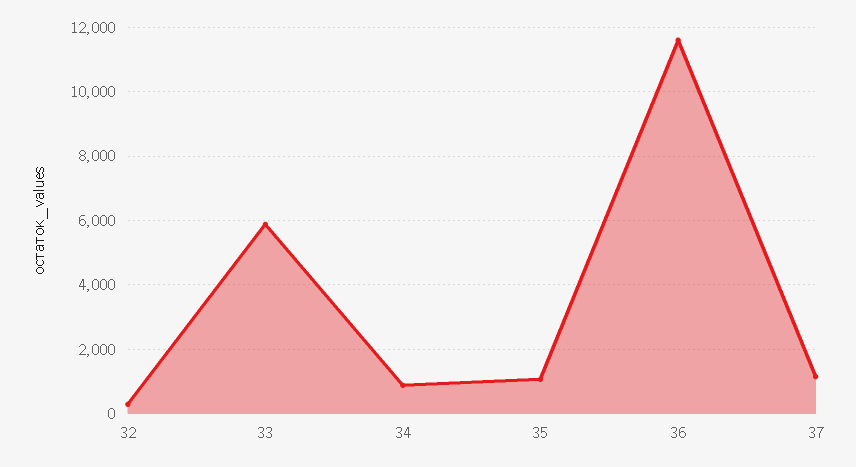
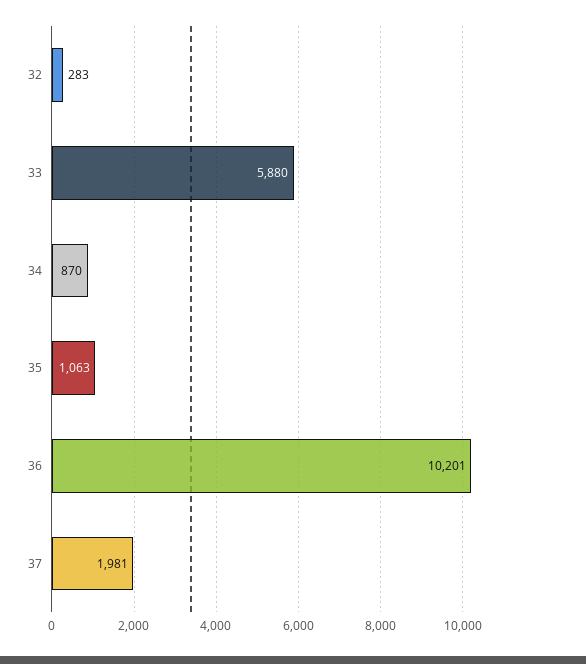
36: 11600 -> 10201
37: 1200 -> 1981

